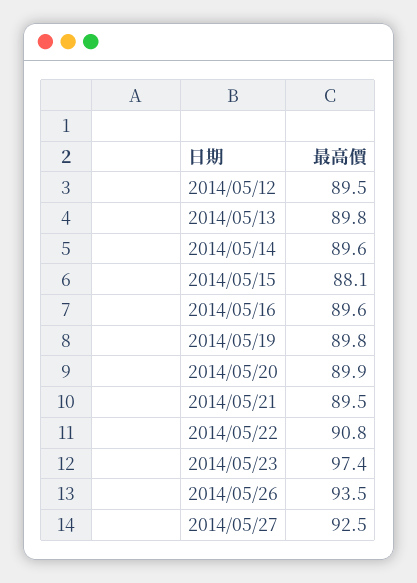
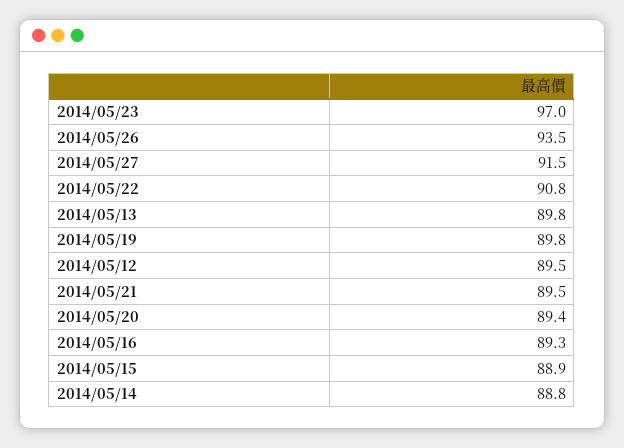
2014/05/14: 89.6 -> 88.8
2014/05/15: 88.1 -> 88.9
2014/05/16: 89.6 -> 89.3
2014/05/20: 89.9 -> 89.4
2014/05/23: 97.4 -> 97
2014/05/27: 92.5 -> 91.5

